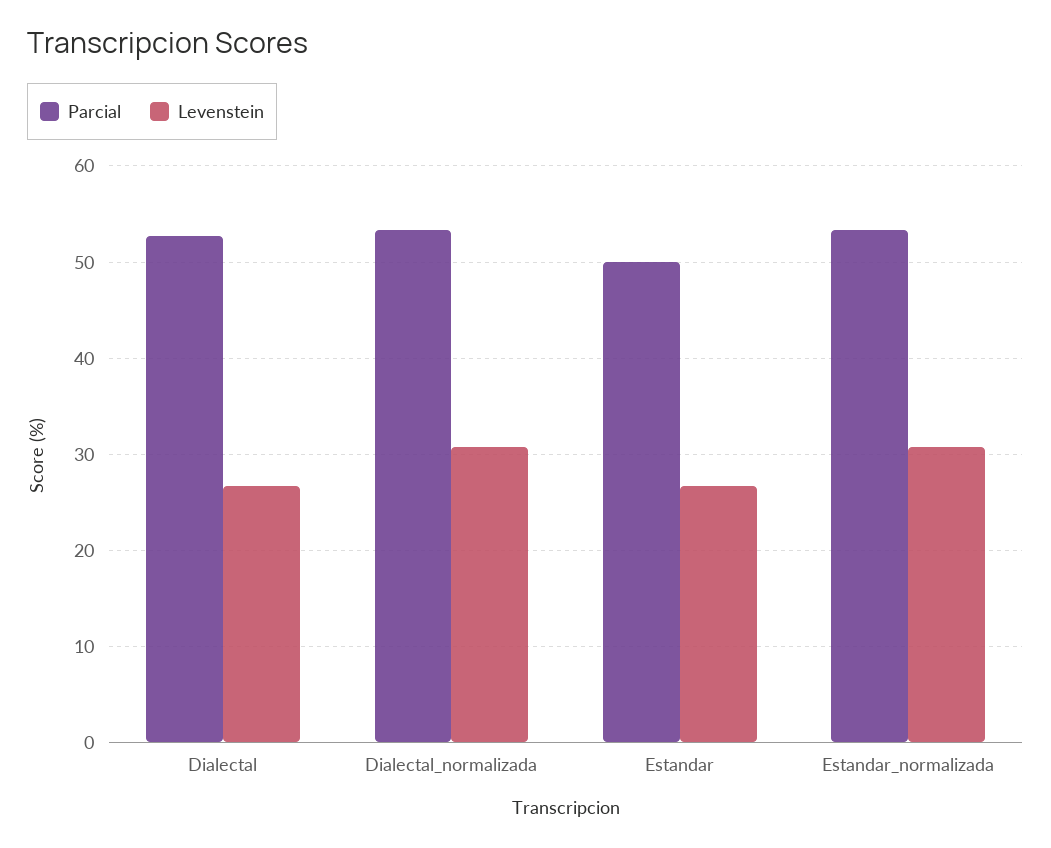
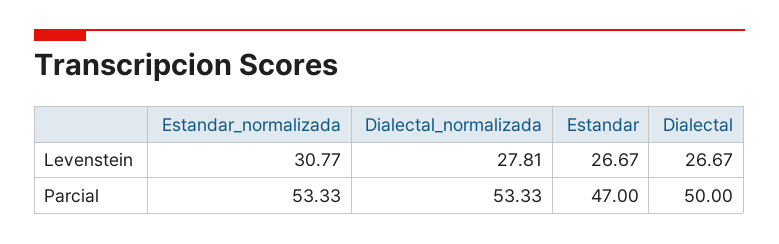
Parcial, Dialectal: 53 -> 50
Levenstein, Dialectal_normalizada: 31 -> 27.81
Parcial, Estandar: 50 -> 47

